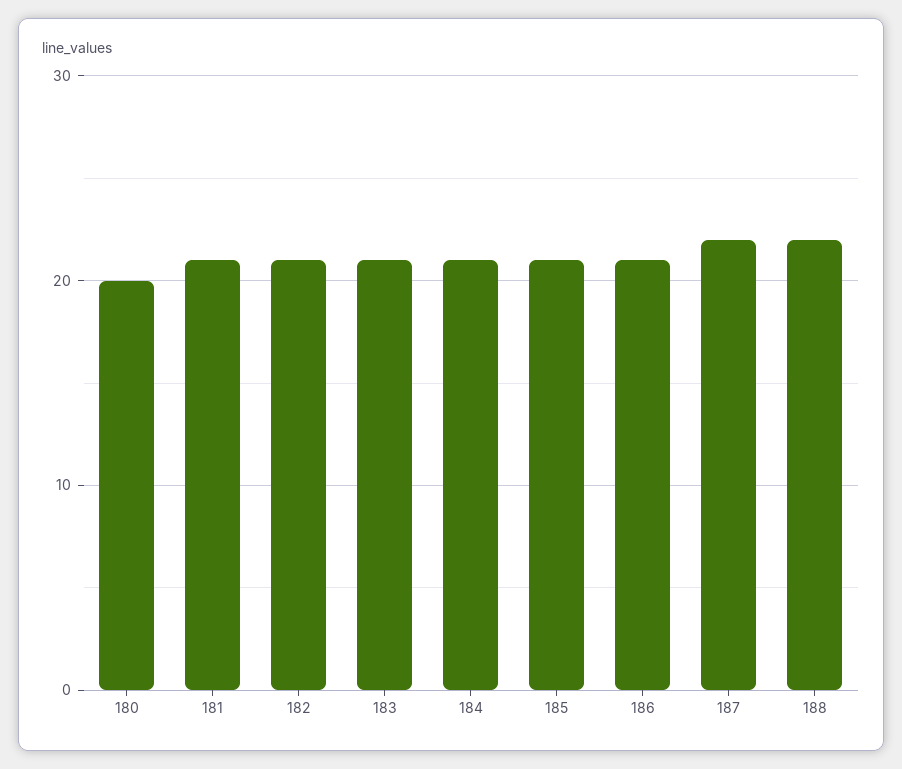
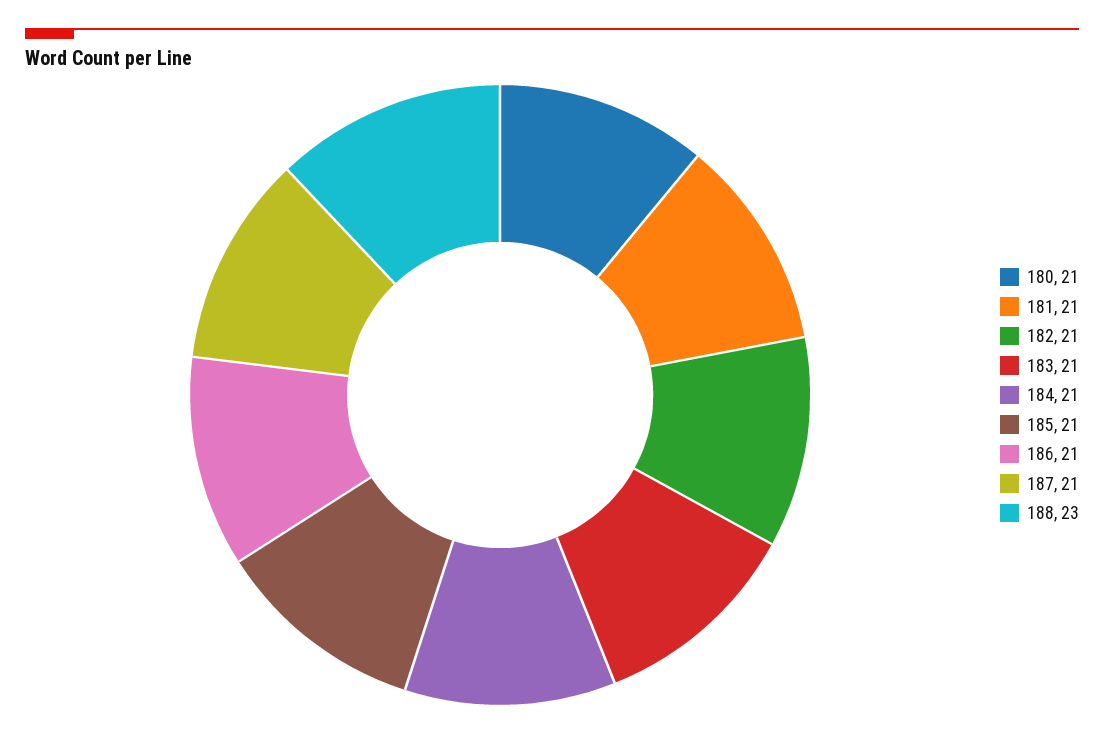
180: 20 -> 21
187: 22 -> 21
188: 22 -> 23

